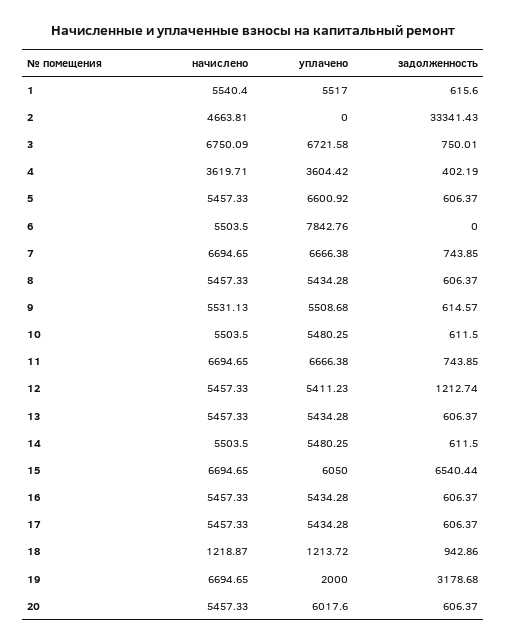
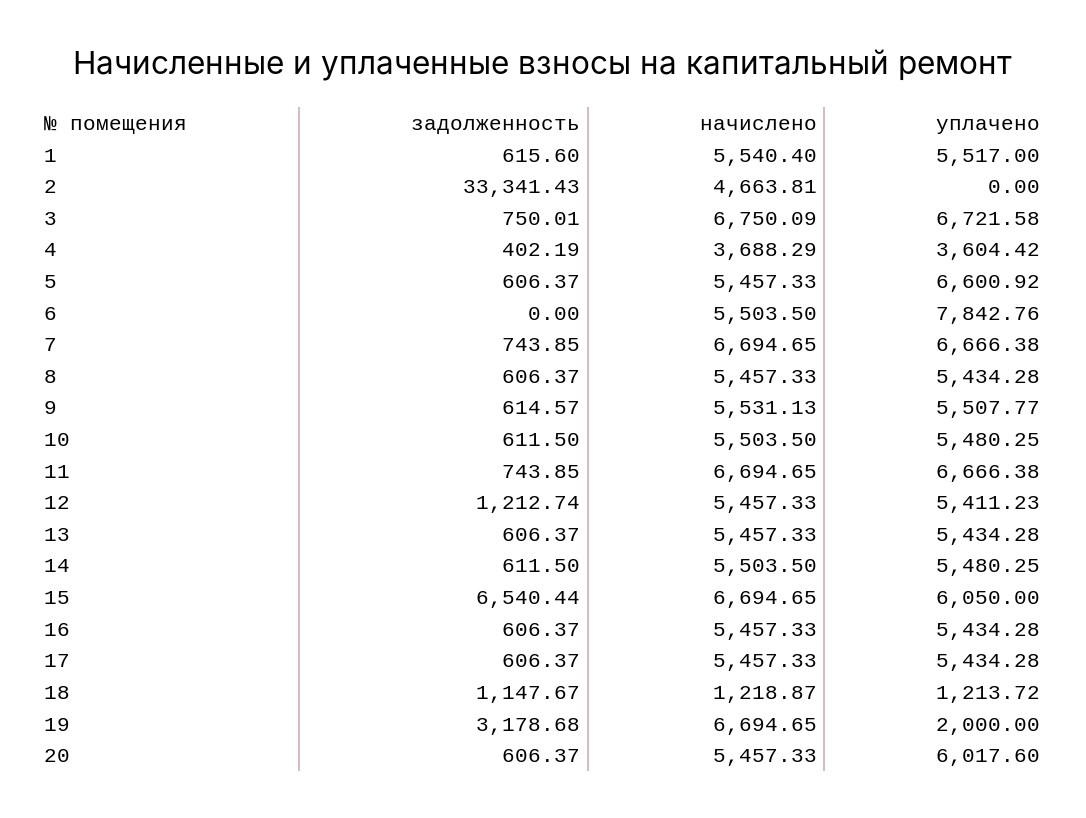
начислено, 4: 3619.71 -> 3688.29
уплачено, 9: 5508.68 -> 5507.77
задолженность, 18: 942.86 -> 1147.67

